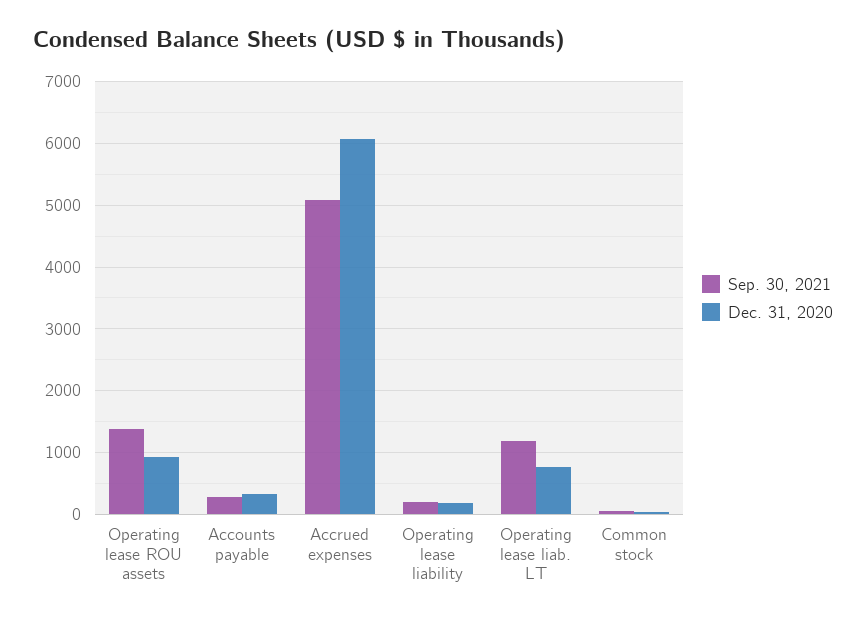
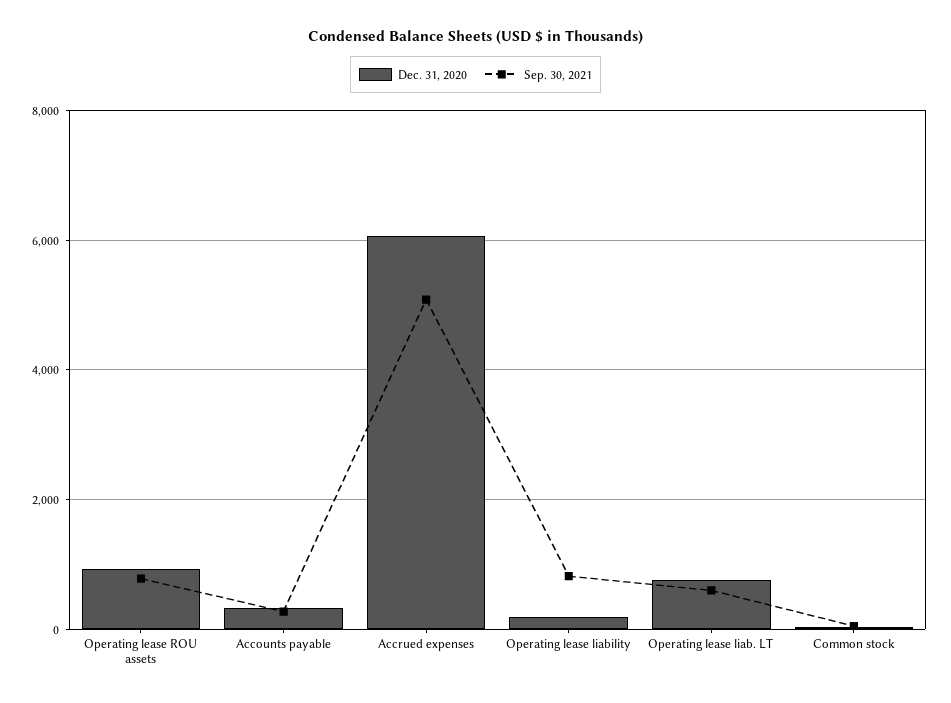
Sep. 30, 2021, Operating lease ROU assets: 1400 -> 800
Sep. 30, 2021, Operating lease liability: 200 -> 800
Sep. 30, 2021, Operating lease liab. LT: 1200 -> 600

